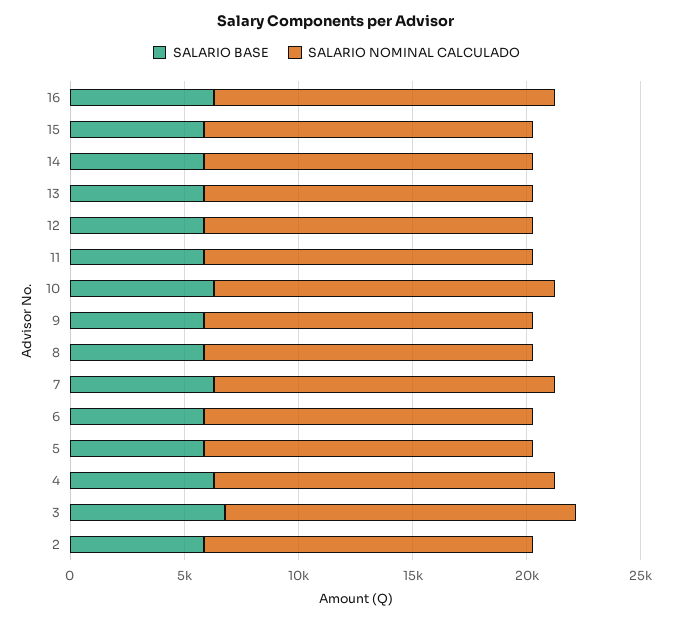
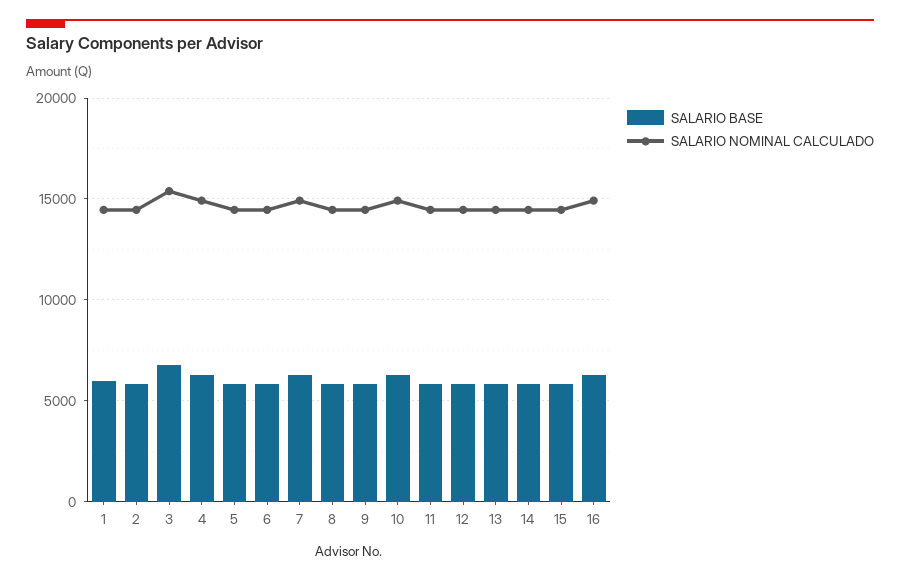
SALARIO BASE, 1: none -> 6000
SALARIO NOMINAL CALCULADO, 1: none -> 14500

